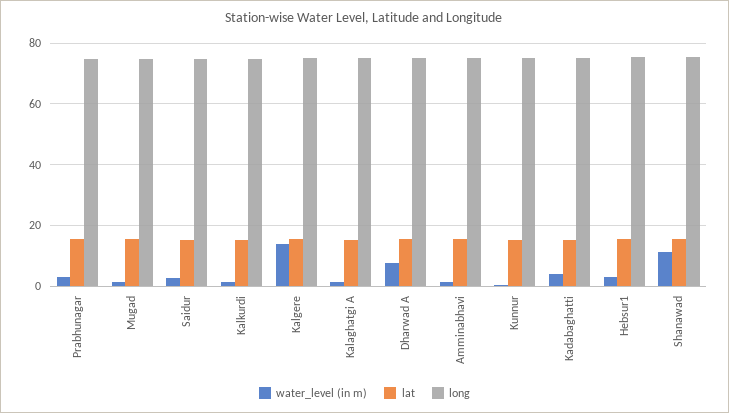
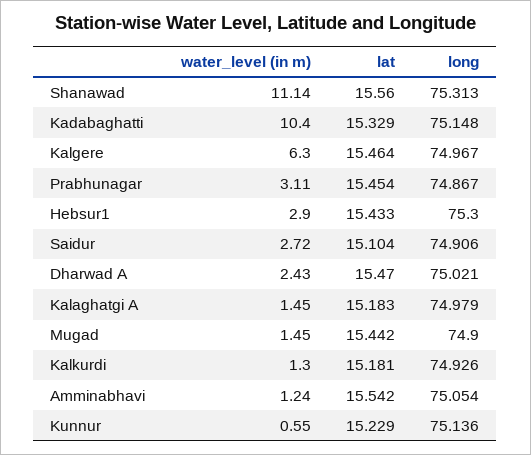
water_level (in m), Kalgere: 14 -> 6.3
water_level (in m), Dharwad A: 8 -> 2.43
water_level (in m), Kadabaghatti: 4 -> 10.4

